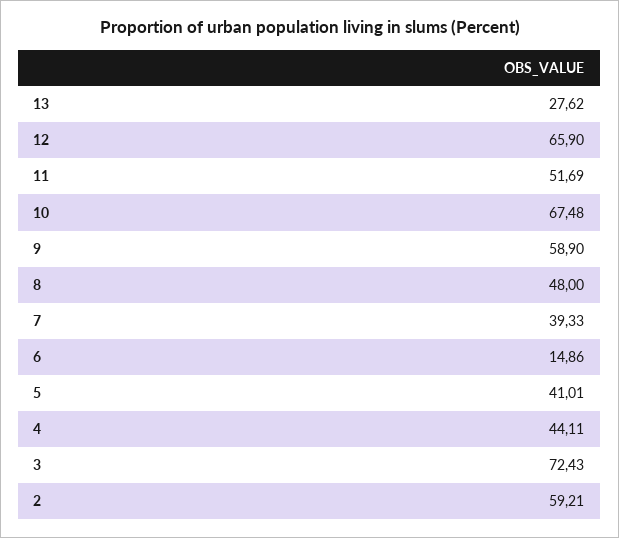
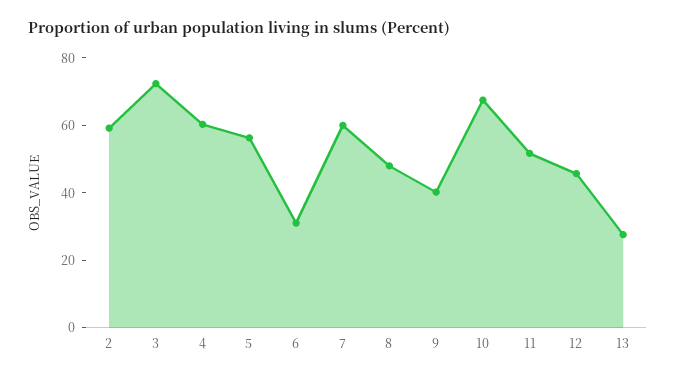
12: 65.9 -> 45
9: 58.9 -> 40
7: 39.33 -> 60
6: 14.86 -> 30
5: 41.01 -> 55
4: 44.11 -> 60

